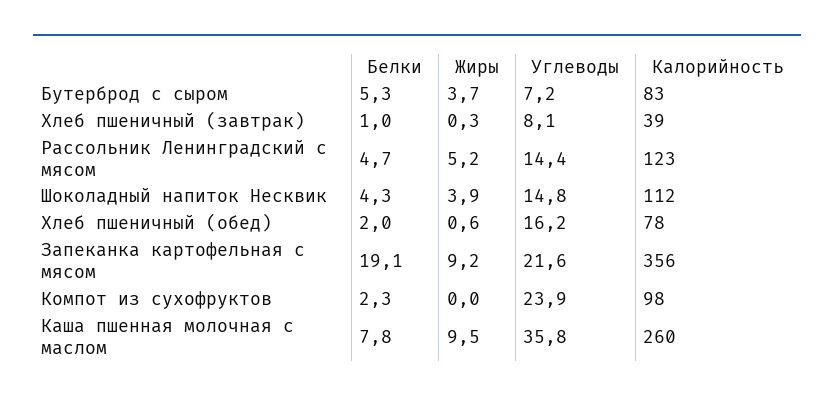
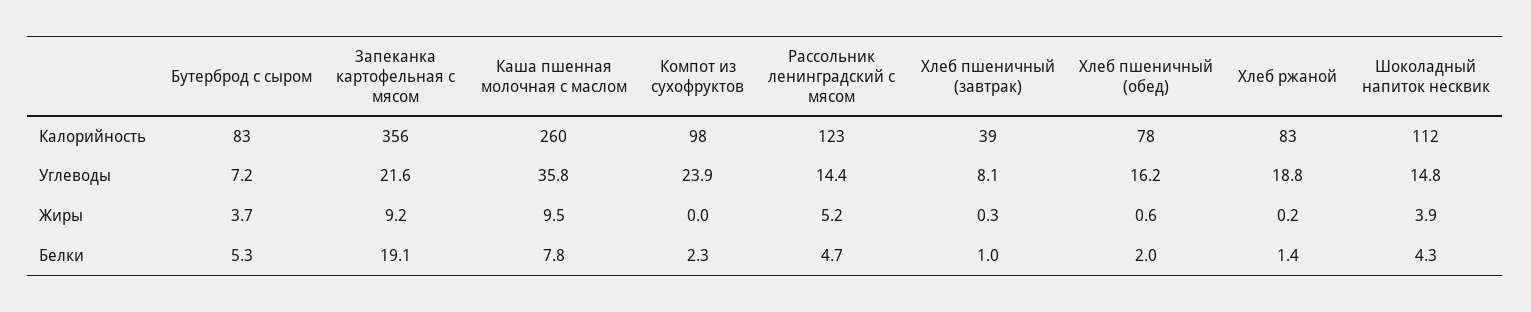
Калорийность, Хлеб ржаной: none -> 83
Углеводы, Хлеб ржаной: none -> 18.8
Жиры, Хлеб ржаной: none -> 0.2
Белки, Хлеб ржаной: none -> 1.4

